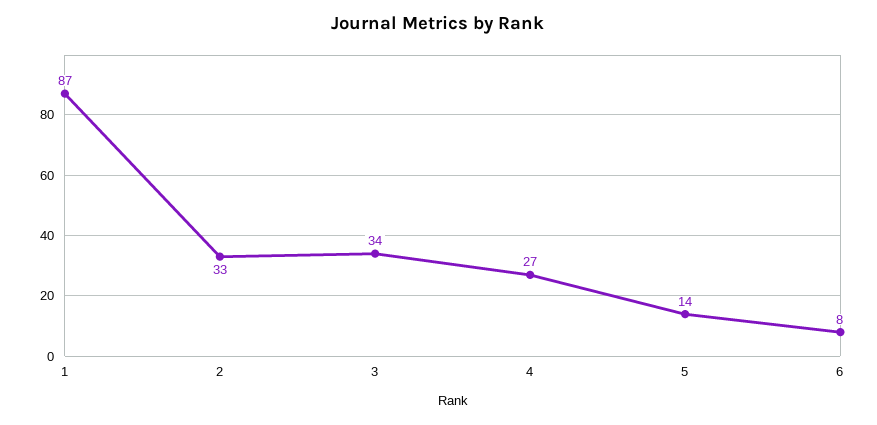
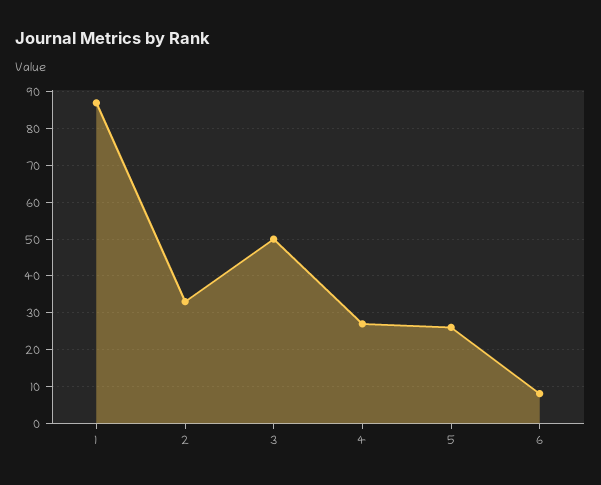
3: 34 -> 50
5: 14 -> 25

